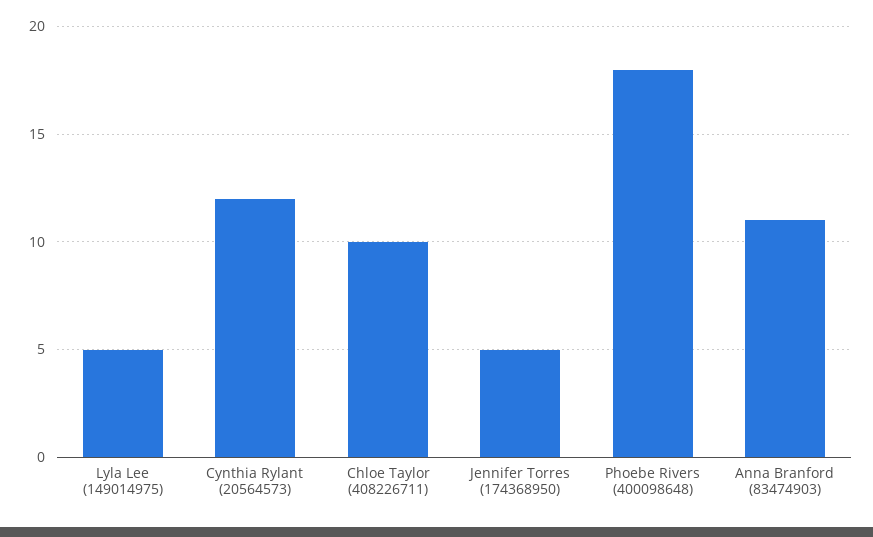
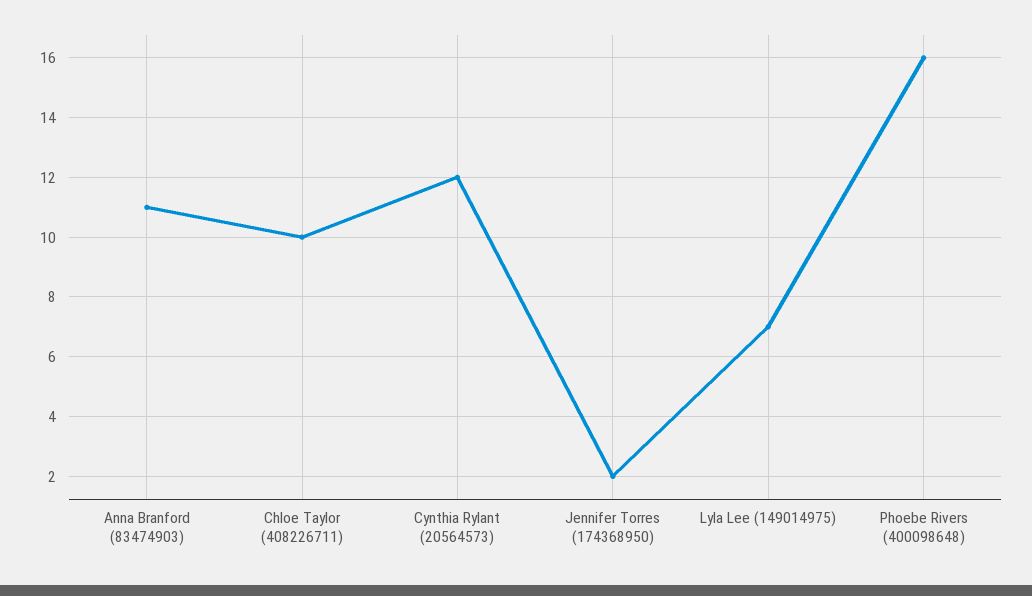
Lyla Lee (149014975): 5 -> 7
Jennifer Torres (174368950): 5 -> 2
Phoebe Rivers (400098648): 18 -> 16

